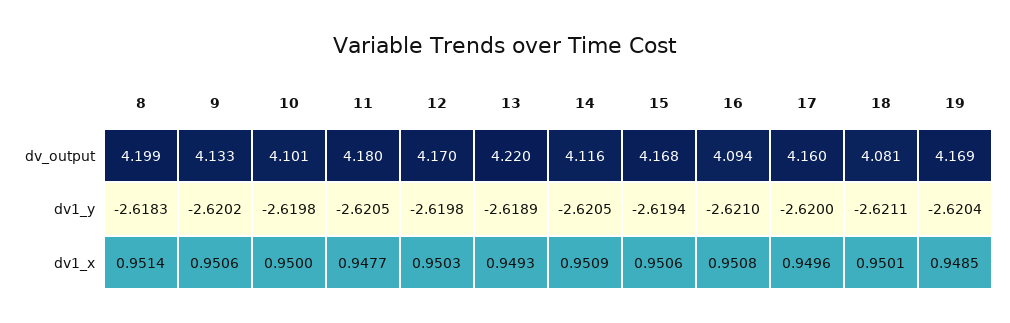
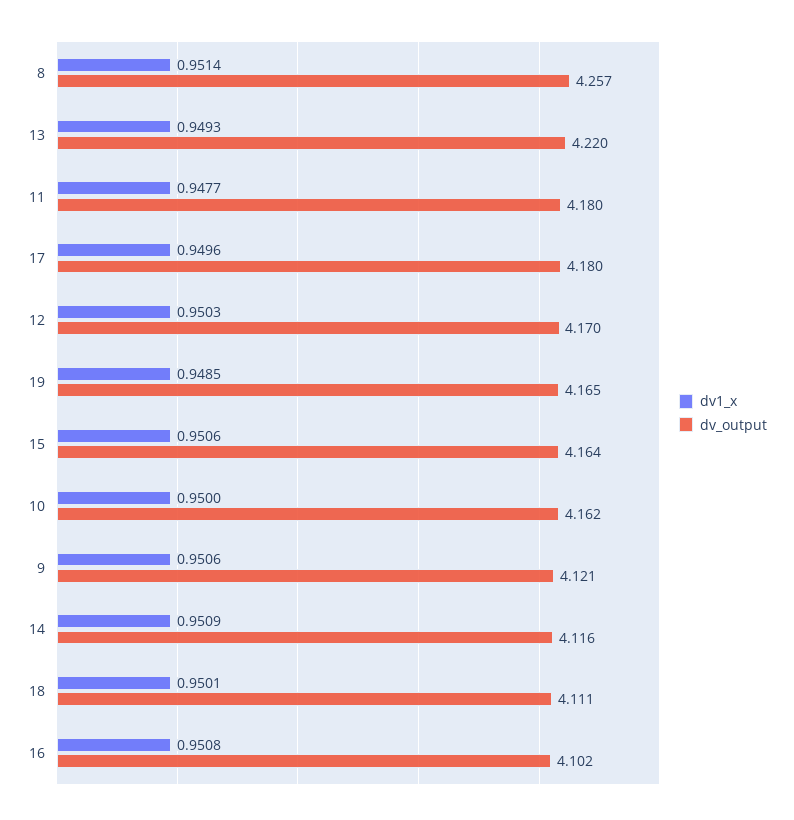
dv_output, 8: 4.199 -> 4.257
dv_output, 9: 4.133 -> 4.121
dv_output, 10: 4.101 -> 4.162
dv_output, 15: 4.168 -> 4.164
dv_output, 16: 4.094 -> 4.102
dv_output, 17: 4.16 -> 4.18
dv_output, 18: 4.081 -> 4.111
dv_output, 19: 4.169 -> 4.165
dv1_y, 8: -2.6183 -> none
dv1_y, 9: -2.6202 -> none
dv1_y, 10: -2.6198 -> none
dv1_y, 11: -2.6205 -> none
dv1_y, 12: -2.6198 -> none
dv1_y, 13: -2.6189 -> none
dv1_y, 14: -2.6205 -> none
dv1_y, 15: -2.6194 -> none
dv1_y, 16: -2.621 -> none
dv1_y, 17: -2.62 -> none
dv1_y, 18: -2.6211 -> none
dv1_y, 19: -2.6204 -> none

